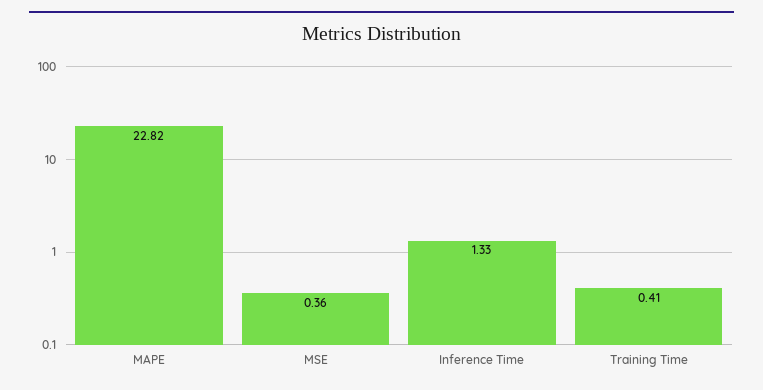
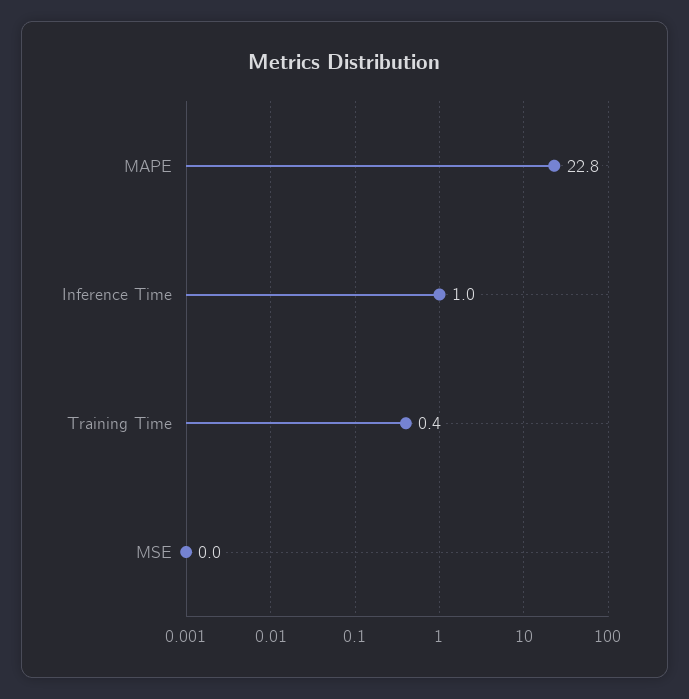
MSE: 0.36 -> 0
Inference Time: 1.33 -> 1

